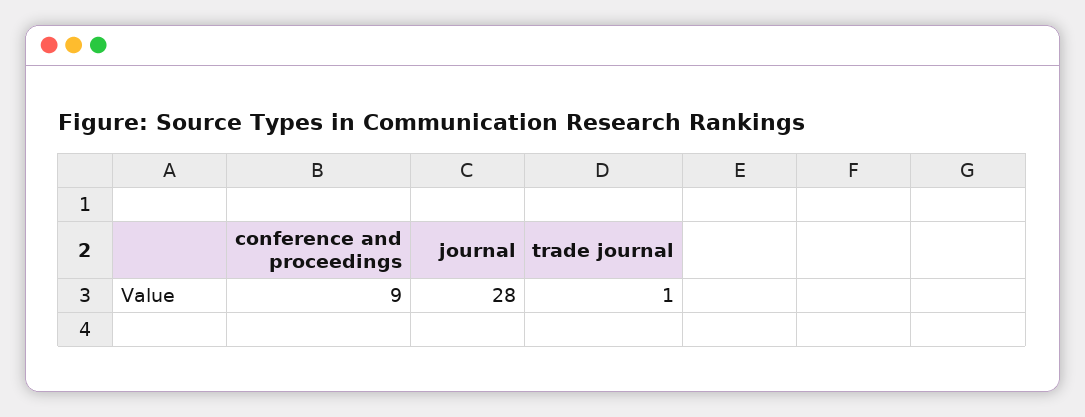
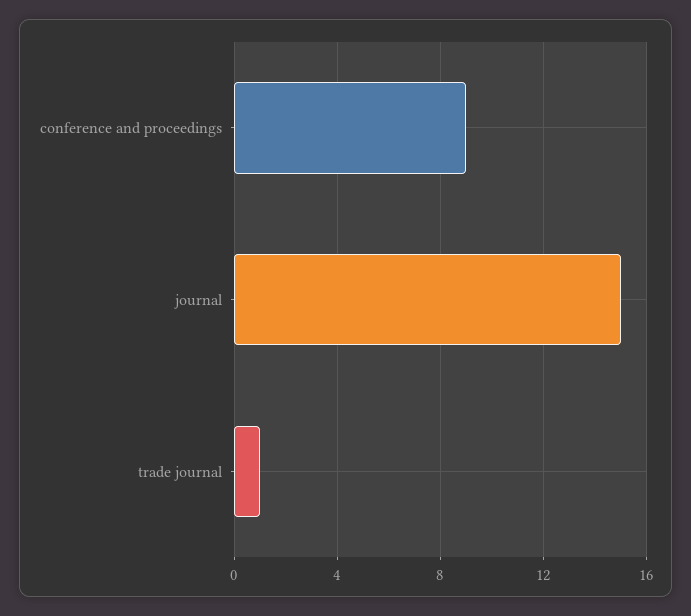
journal: 28 -> 15

